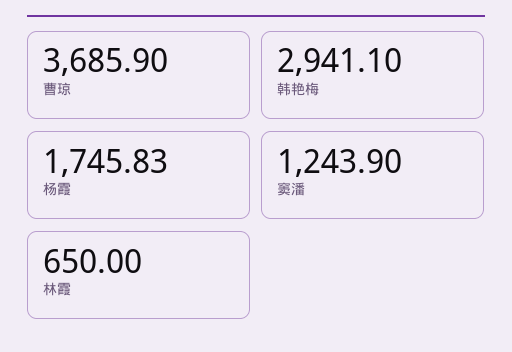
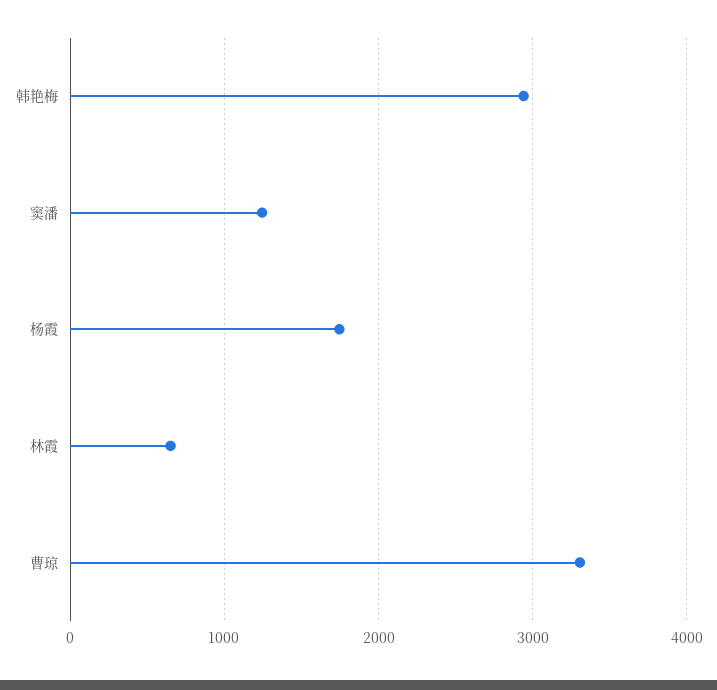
曹琼: 3685.9 -> 3300

